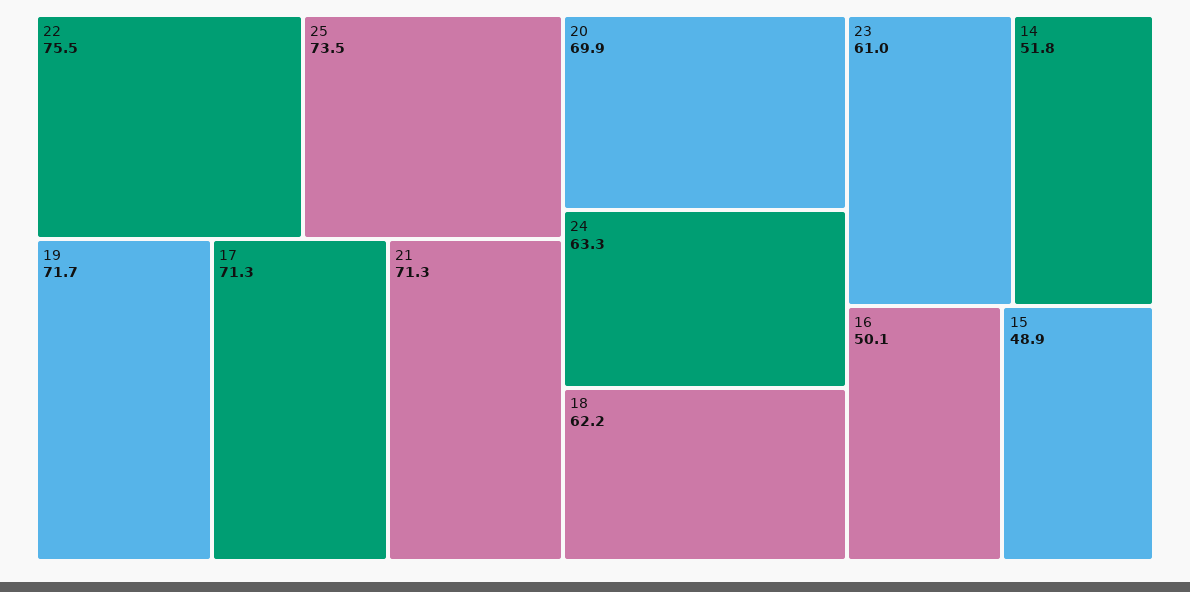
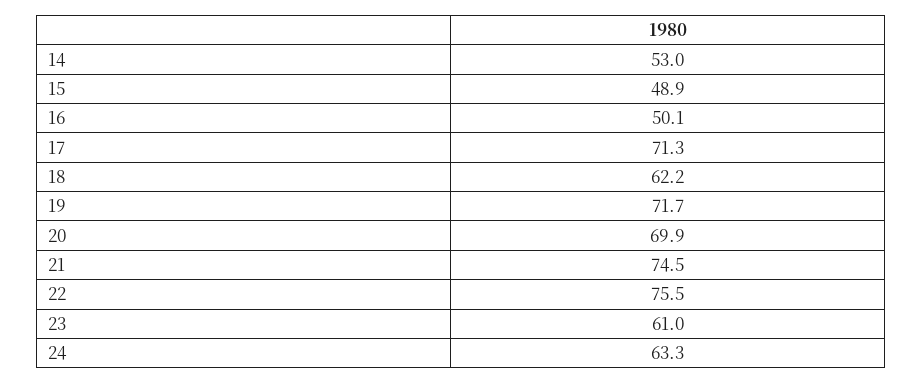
25: 73.5 -> none
21: 71.3 -> 74.5
14: 51.8 -> 53

